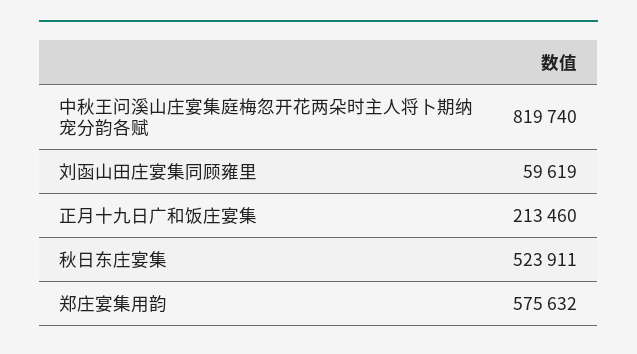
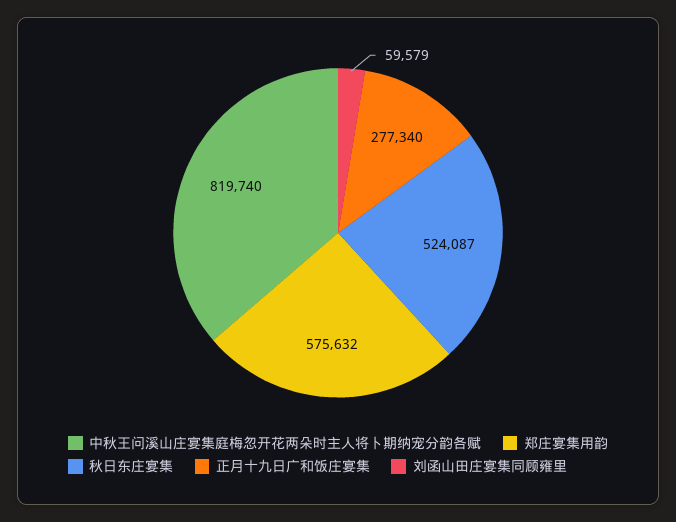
刘函山田庄宴集同顾雍里: 59619 -> 59579
正月十九日广和饭庄宴集: 213460 -> 277340
秋日东庄宴集: 523911 -> 524087

